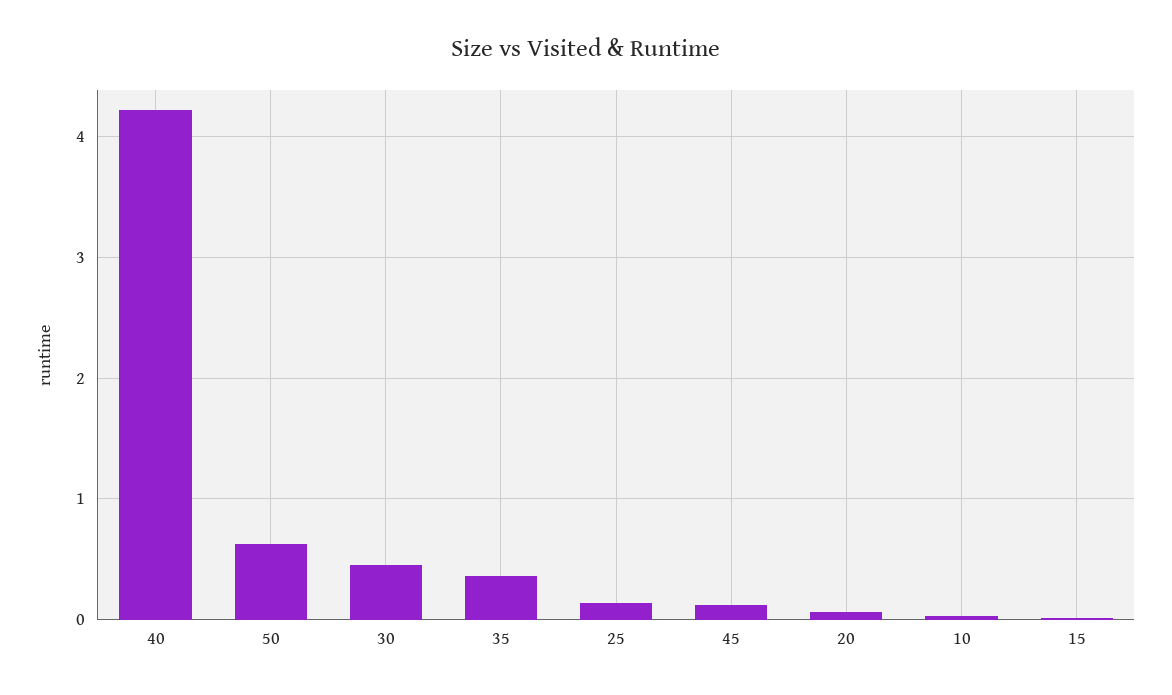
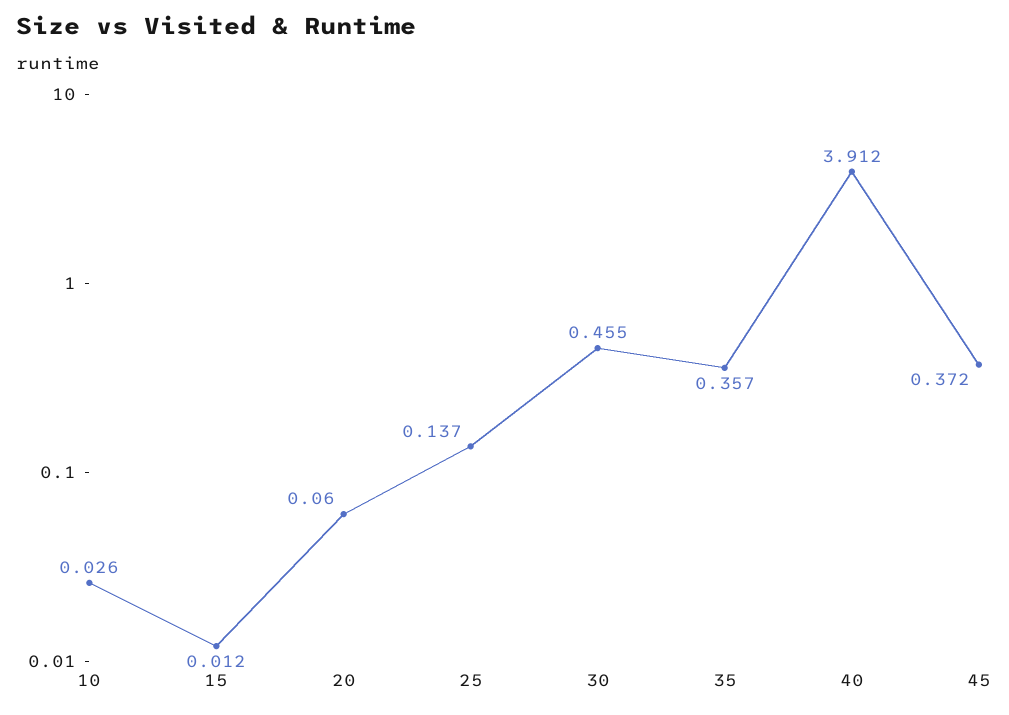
40: 4.2 -> 3.912
50: 0.6 -> none
45: 0.1 -> 0.372

